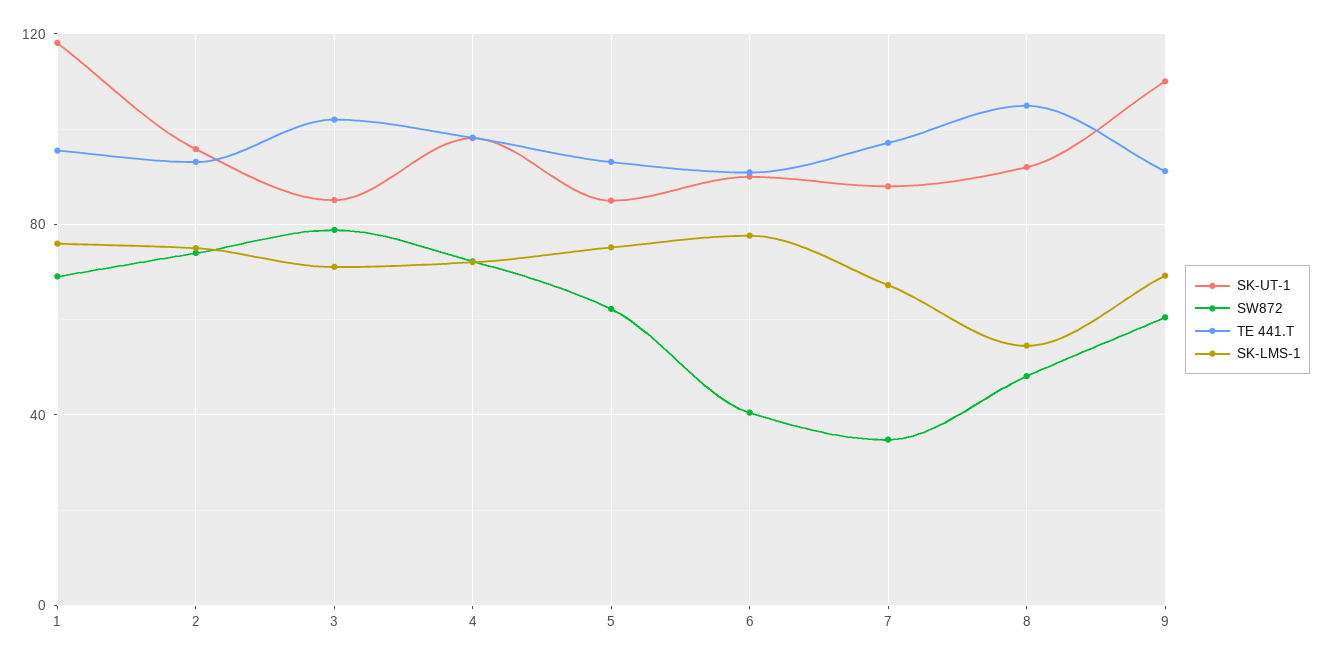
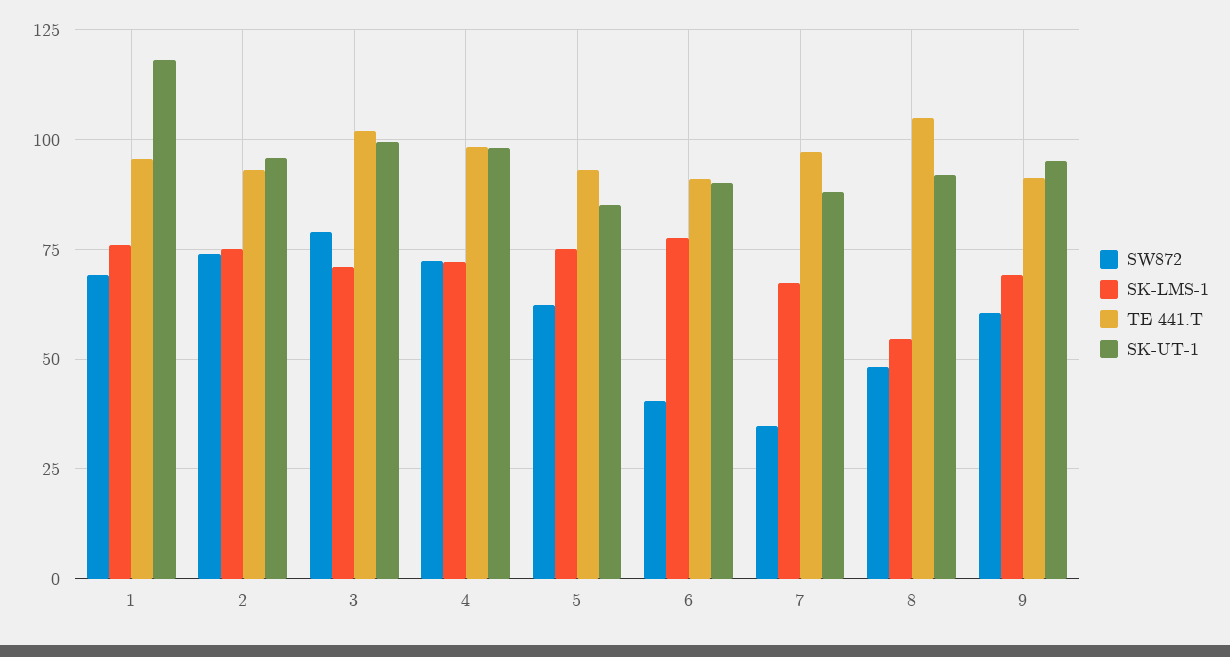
SK-UT-1, 3: 85 -> 100
SK-UT-1, 9: 110 -> 95

